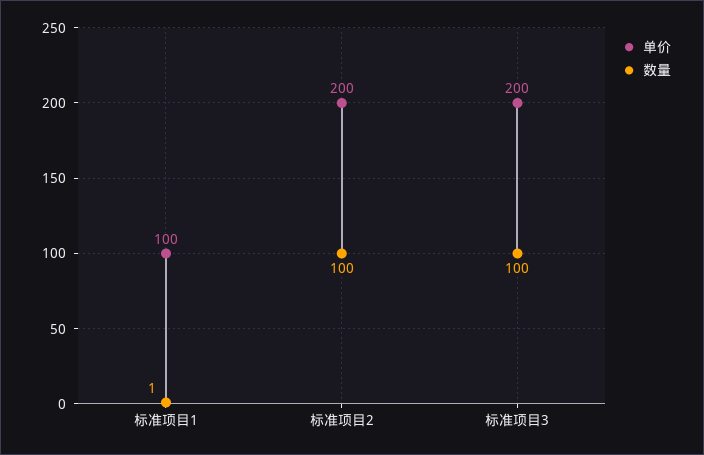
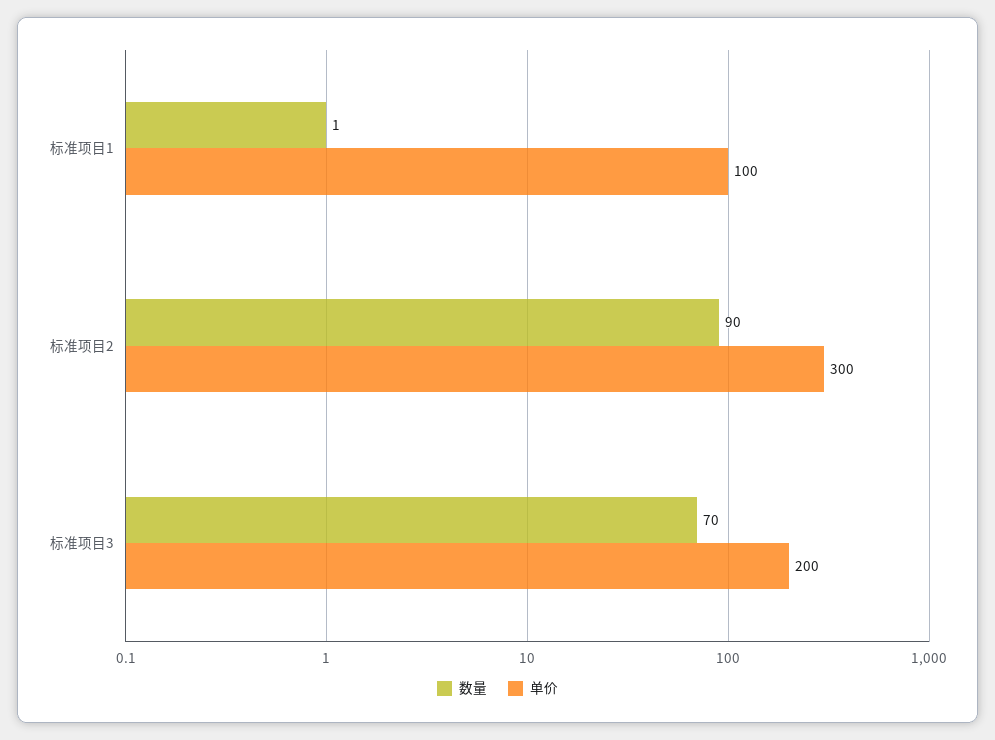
单价, 标准项目2: 200 -> 300
数量, 标准项目2: 100 -> 90
数量, 标准项目3: 100 -> 70

